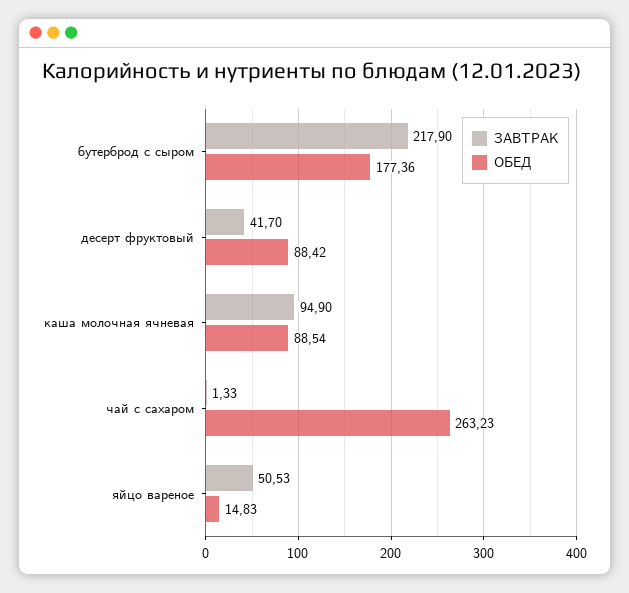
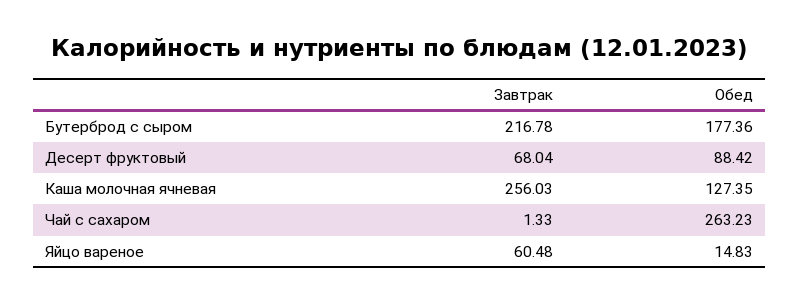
ЗАВТРАК, бутерброд с сыром: 217.9 -> 216.78
ЗАВТРАК, десерт фруктовый: 41.7 -> 68.04
ЗАВТРАК, каша молочная ячневая: 94.9 -> 256.03
ОБЕД, каша молочная ячневая: 88.54 -> 127.35
ЗАВТРАК, яйцо вареное: 50.53 -> 60.48

